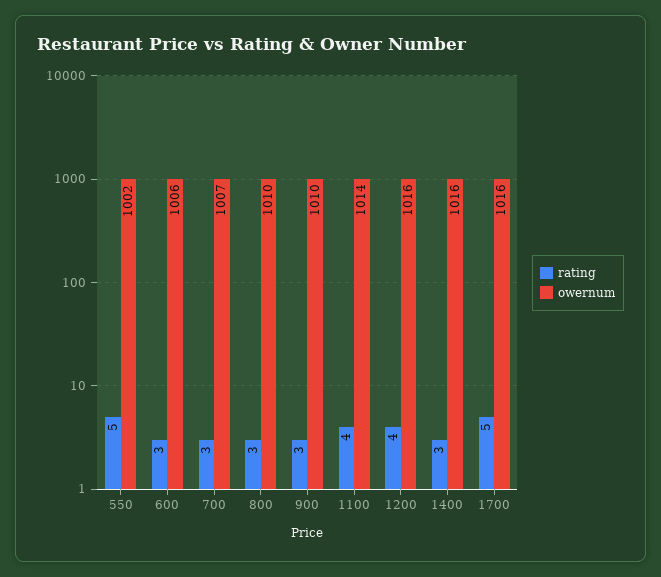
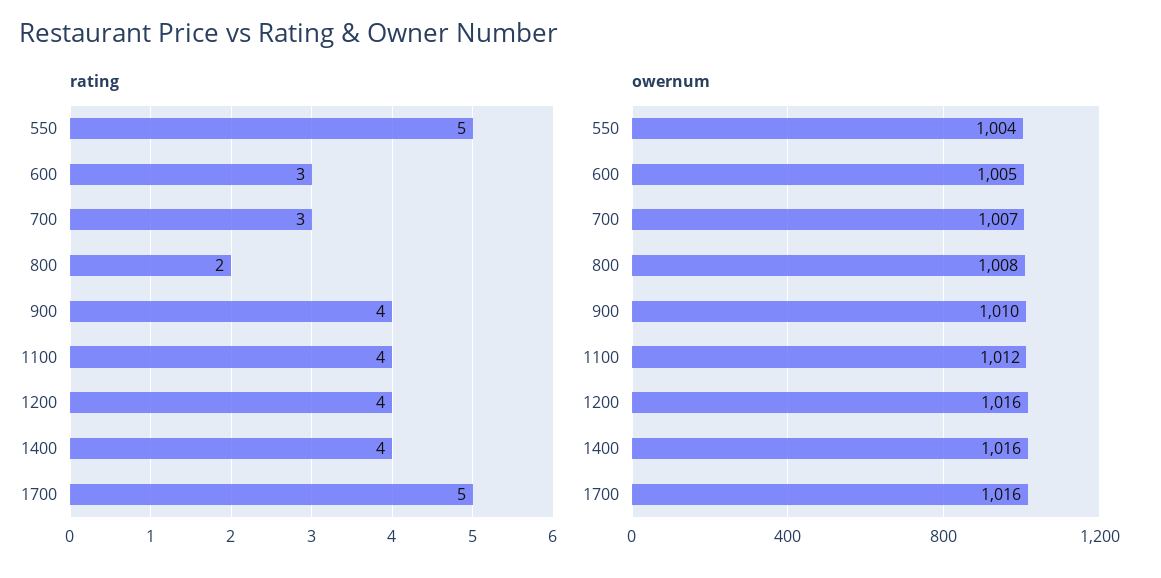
owernum, 550: 1002 -> 1004
owernum, 600: 1006 -> 1005
rating, 800: 3 -> 2
owernum, 800: 1010 -> 1008
rating, 900: 3 -> 4
owernum, 1100: 1014 -> 1012
rating, 1400: 3 -> 4

